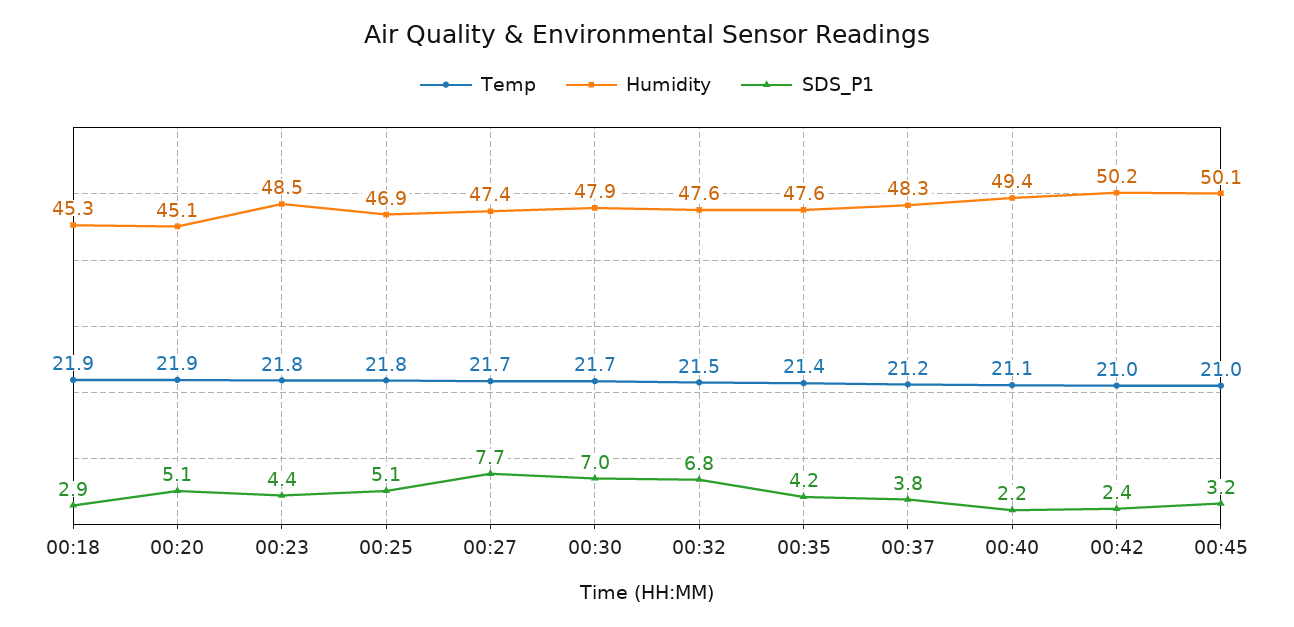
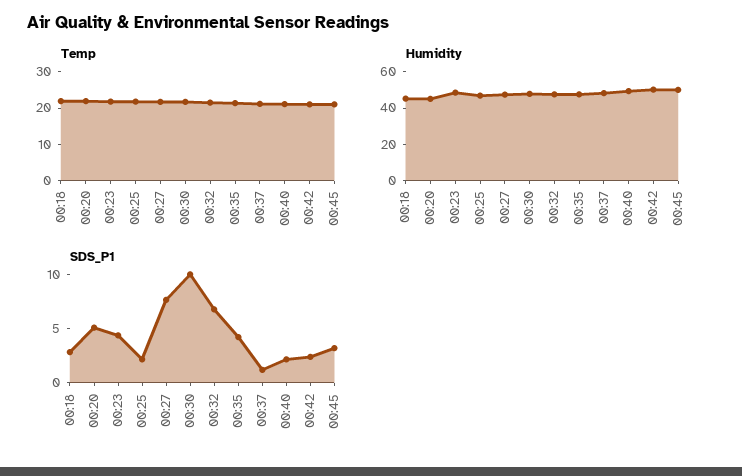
SDS_P1, 00:25: 5.1 -> 2
SDS_P1, 00:30: 7 -> 10
SDS_P1, 00:37: 3.8 -> 1

